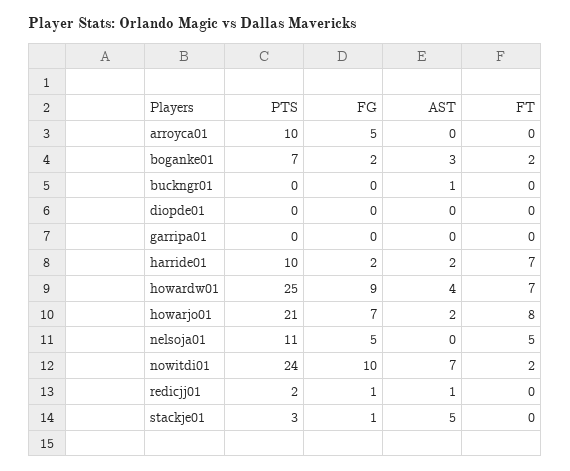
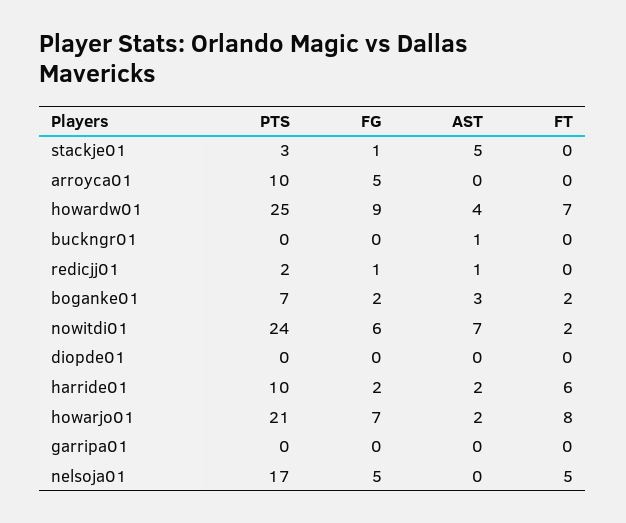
FT, harride01: 7 -> 6
PTS, nelsoja01: 11 -> 17
FG, nowitdi01: 10 -> 6

